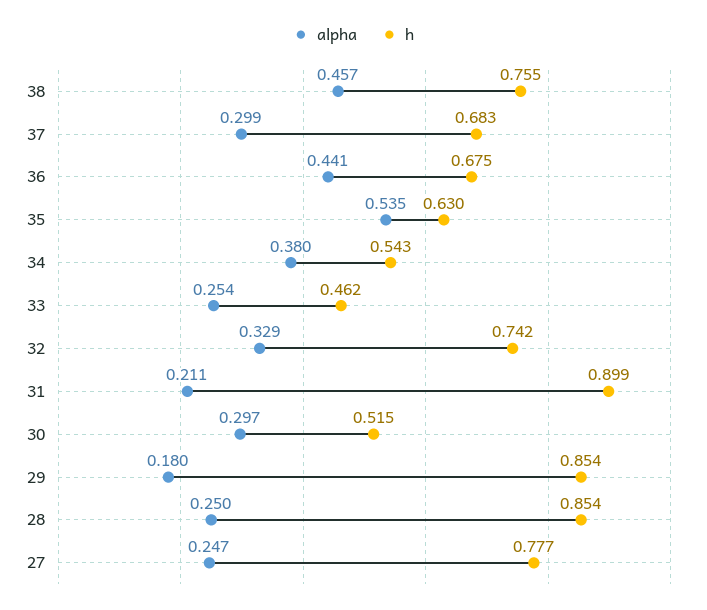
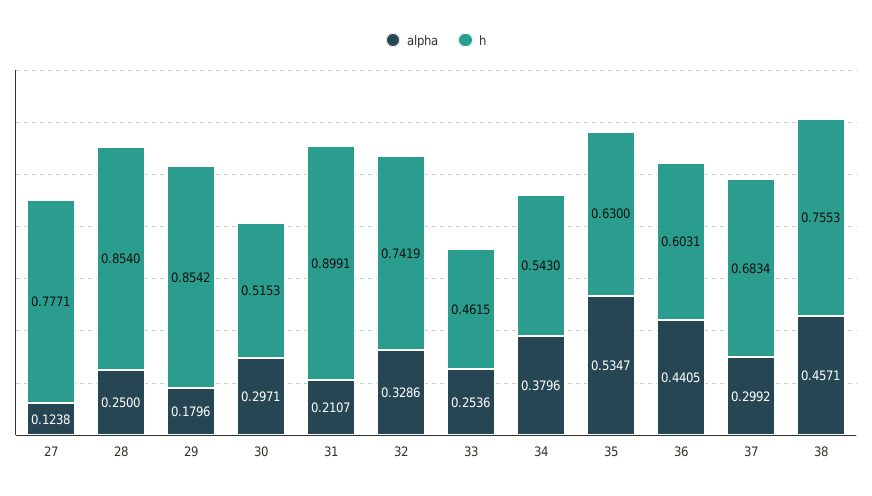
h, 36: 0.675 -> 0.6031
alpha, 27: 0.247 -> 0.1238

